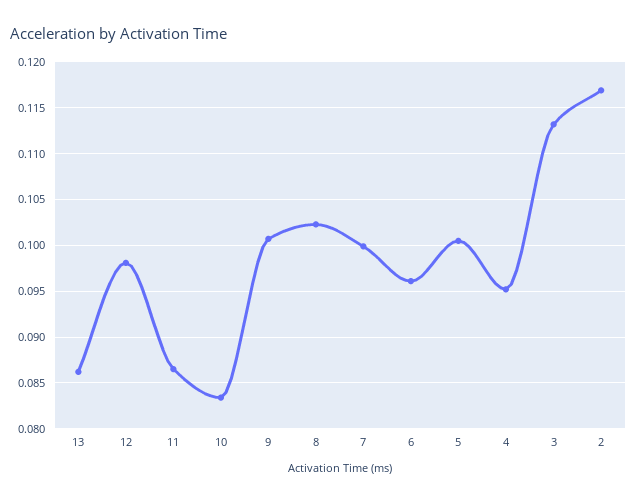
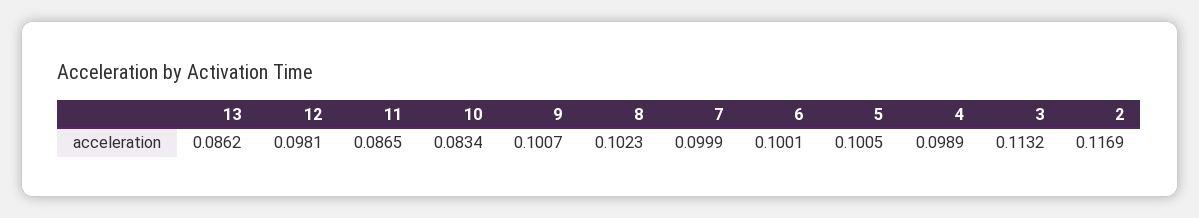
6: 0.096 -> 0.1001
4: 0.095 -> 0.0989

